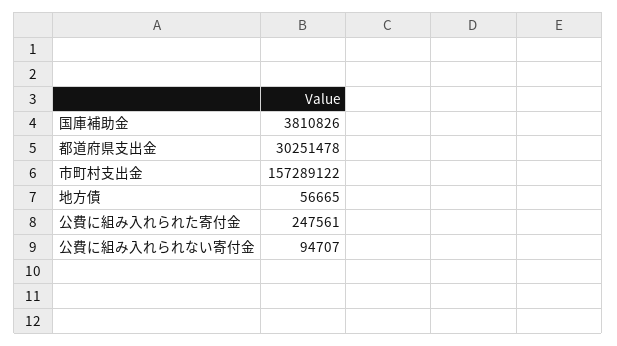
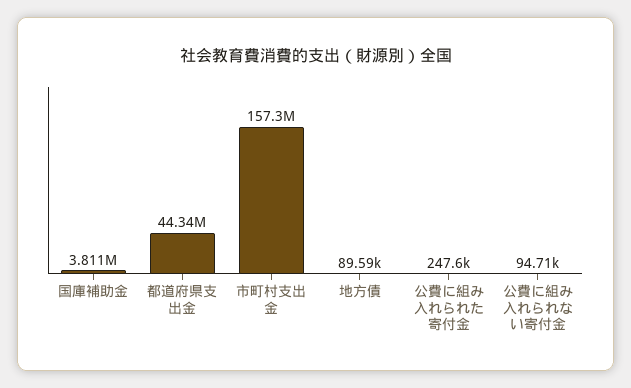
都道府県支出金: 30251478 -> 44340000
地方債: 56665 -> 89590

